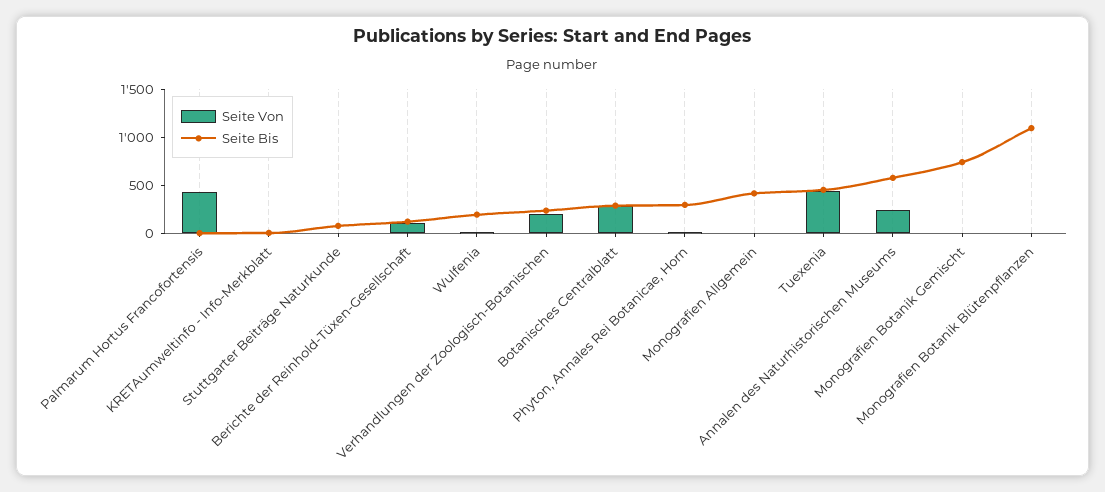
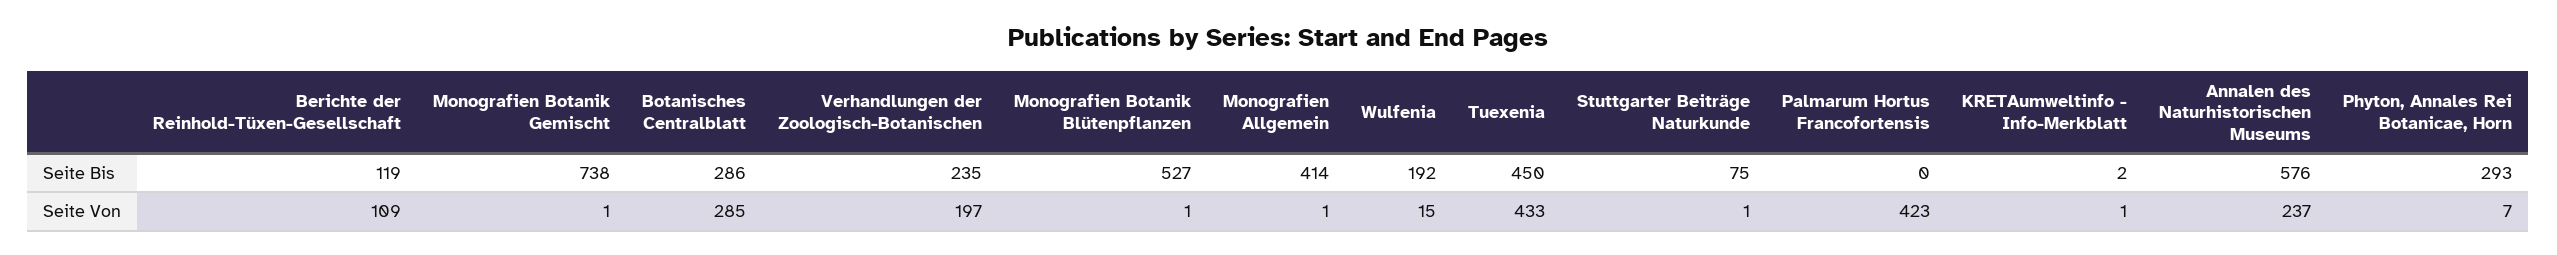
Seite Bis, Monografien Botanik Blütenpflanzen: 1100 -> 527

